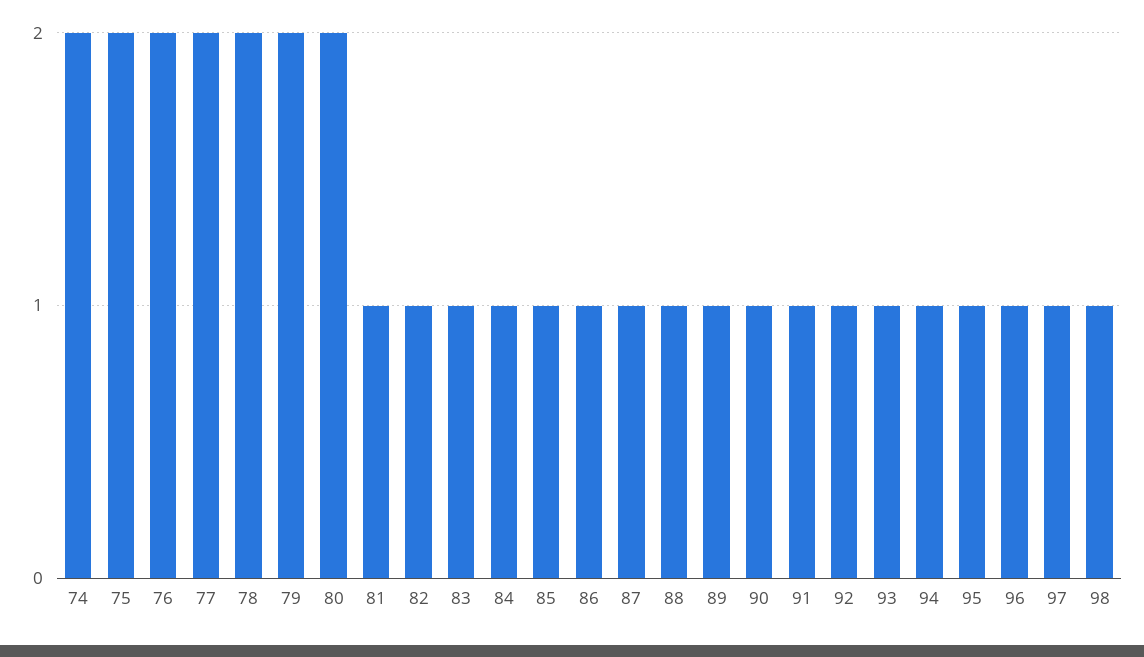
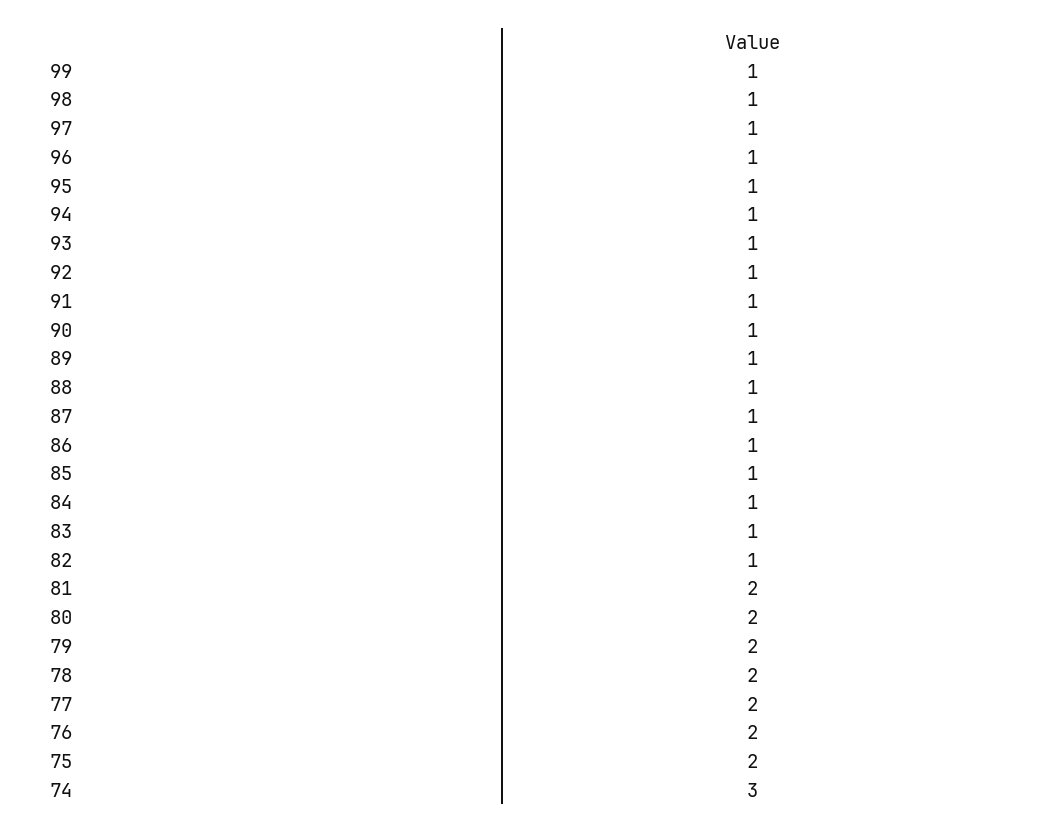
74: 2 -> 3
81: 1 -> 2
99: none -> 1

